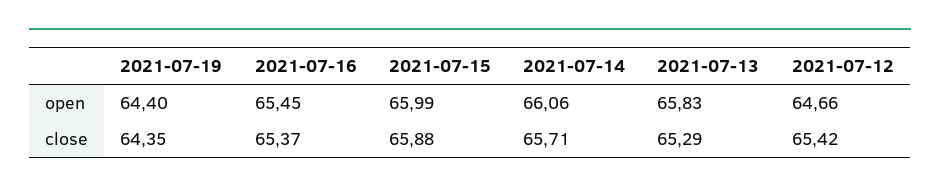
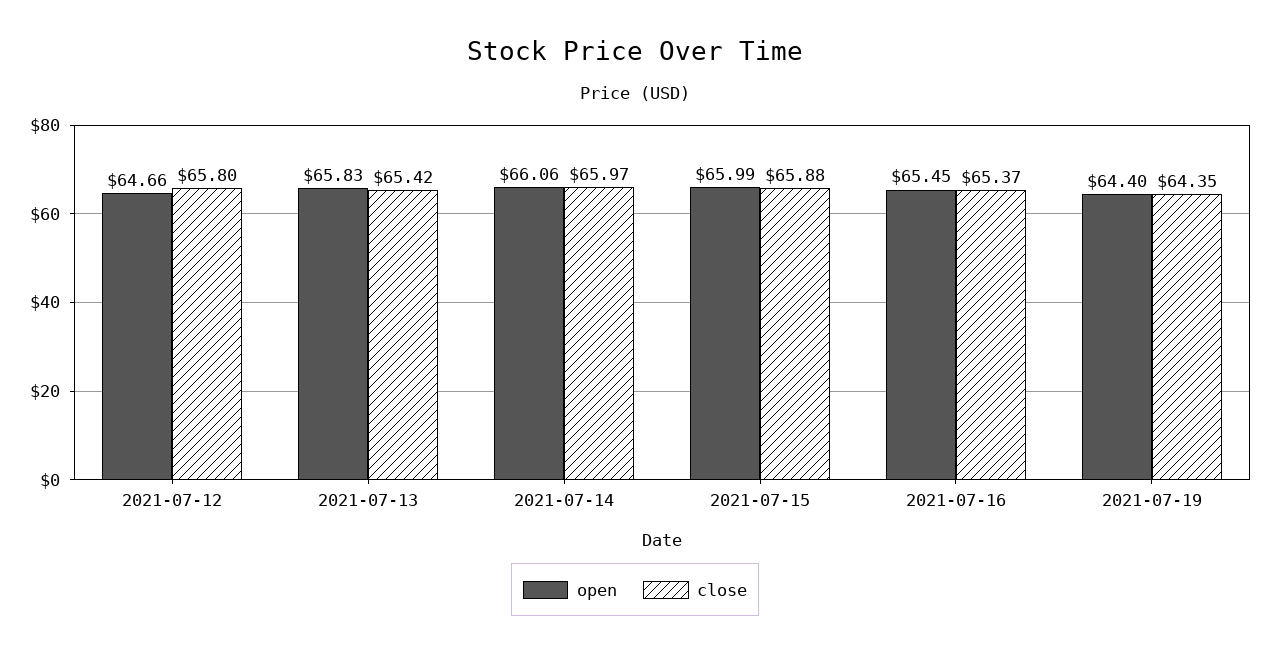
close, 2021-07-14: 65.71 -> 65.97
close, 2021-07-13: 65.29 -> 65.42
close, 2021-07-12: 65.42 -> 65.8

